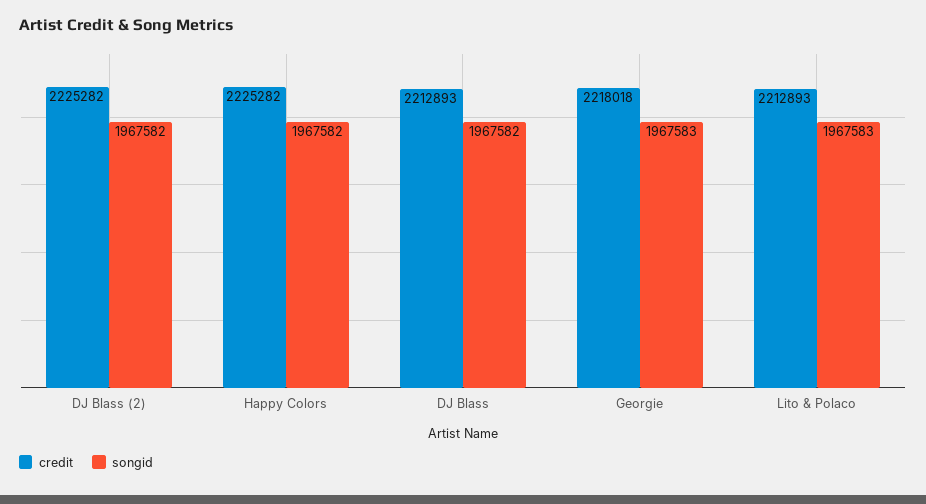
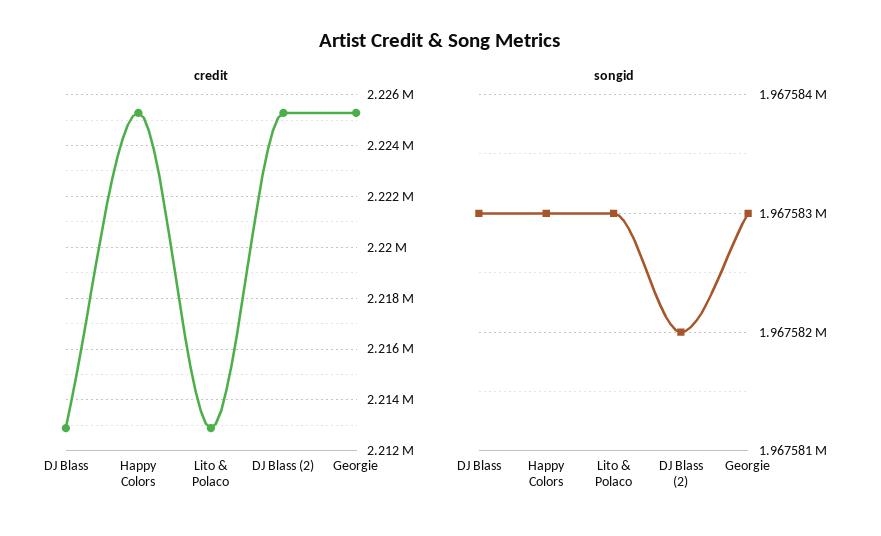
songid, Happy Colors: 1967582 -> 1967583
songid, DJ Blass: 1967582 -> 1967583
credit, Georgie: 2218018 -> 2225250

